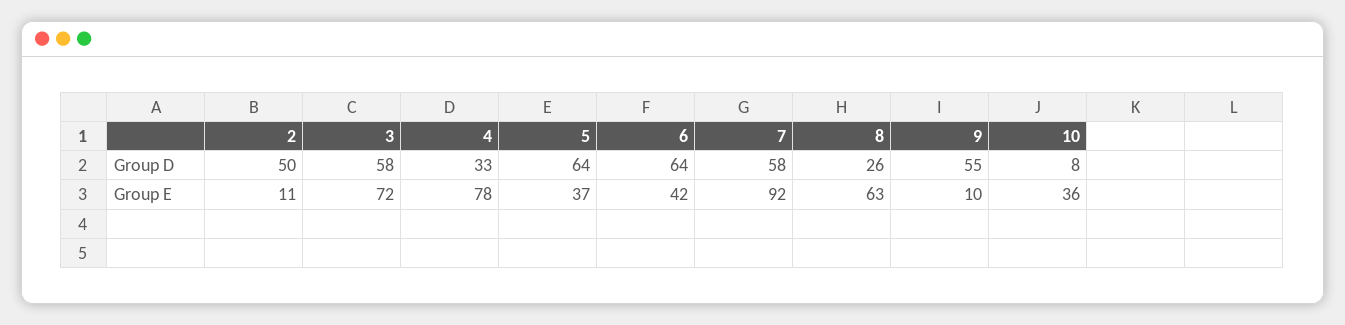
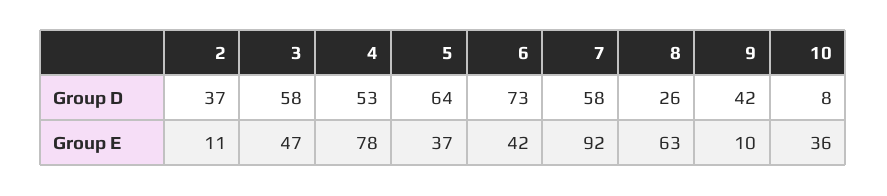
2, Group D: 50 -> 37
4, Group D: 33 -> 53
6, Group D: 64 -> 73
9, Group D: 55 -> 42
3, Group E: 72 -> 47

